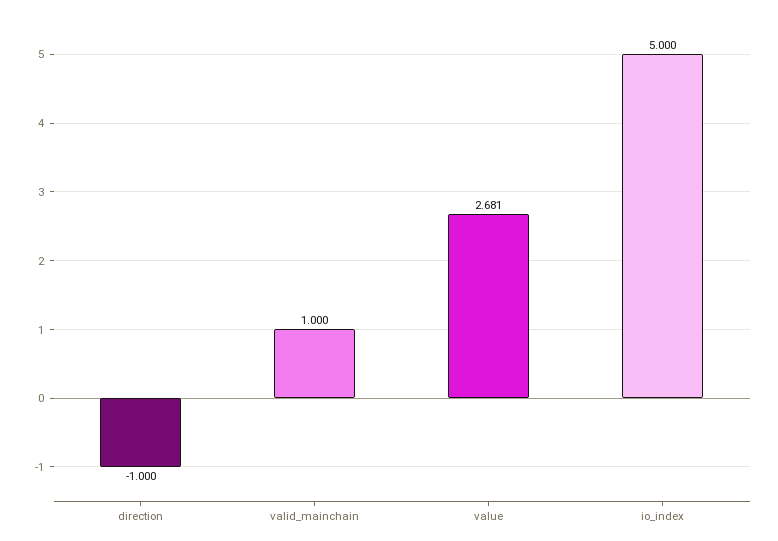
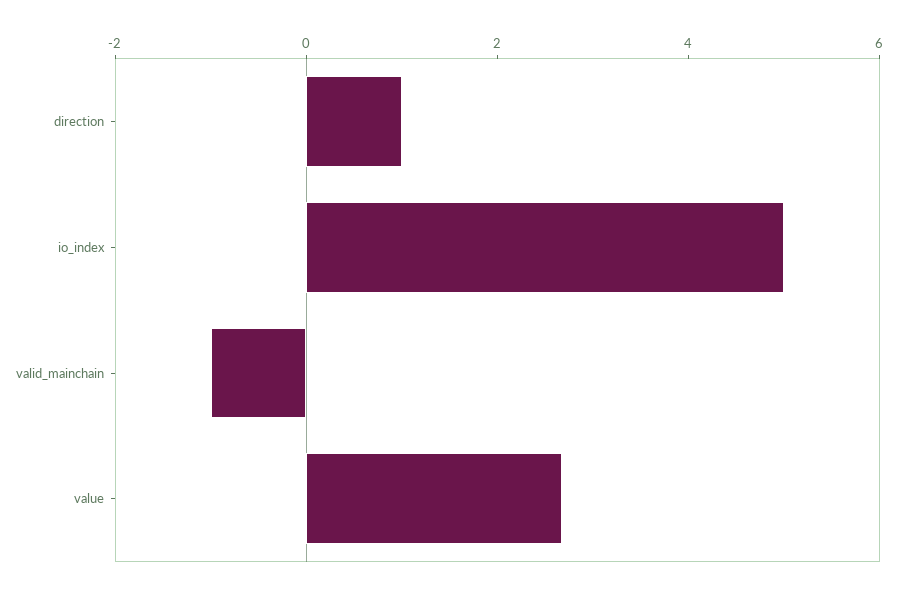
direction: -1 -> 1
valid_mainchain: 1 -> -1

